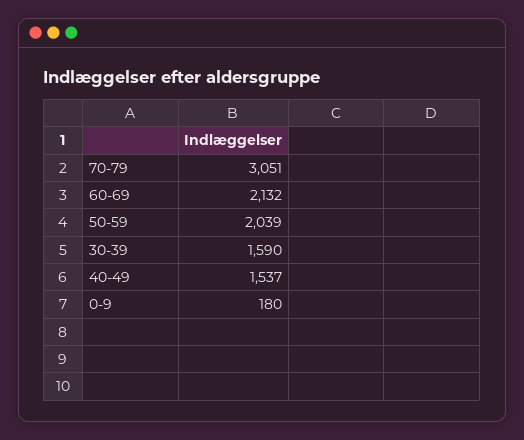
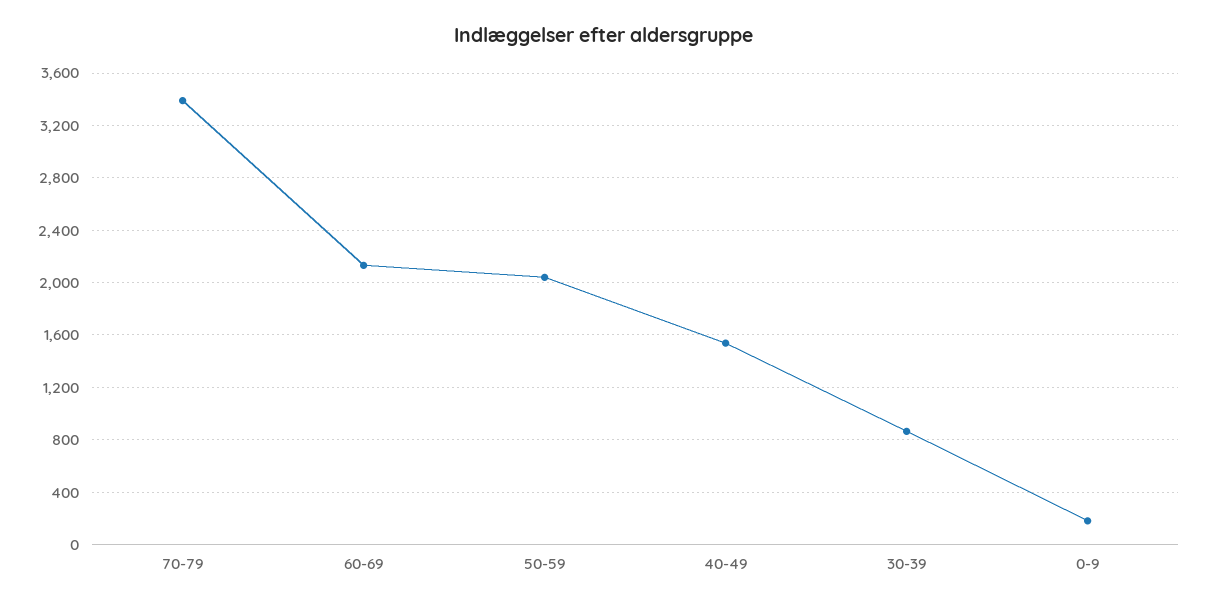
70-79: 3051 -> 3400
30-39: 1590 -> 850

